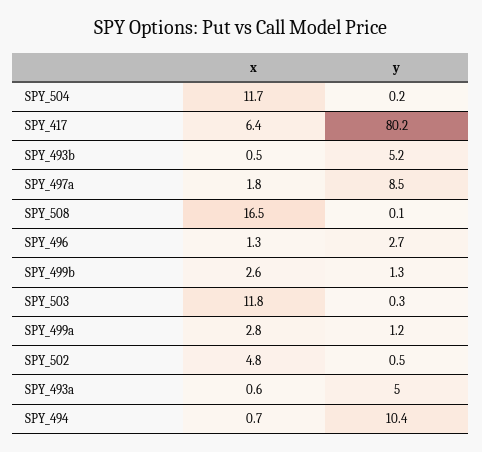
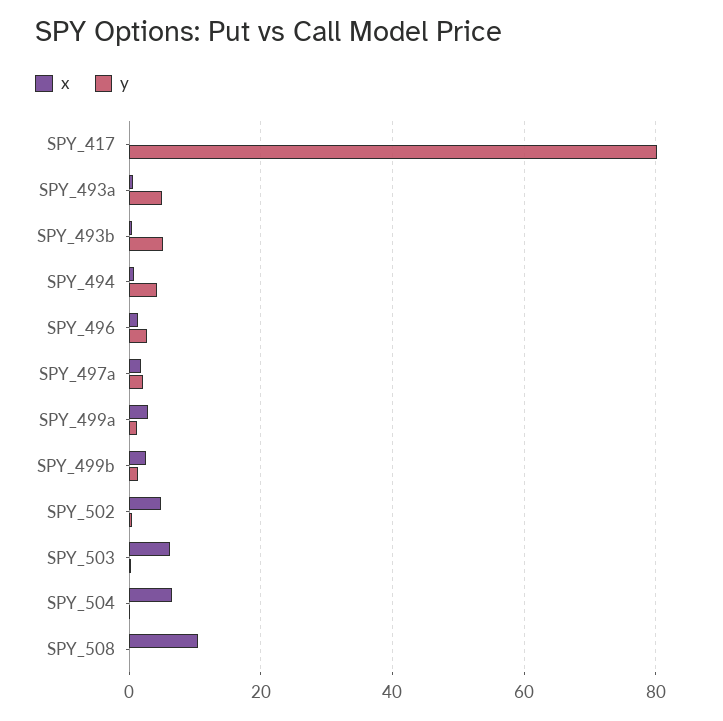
x, SPY_504: 11.7 -> 6
x, SPY_417: 6.4 -> 0
y, SPY_497a: 8.5 -> 2
x, SPY_508: 16.5 -> 10
x, SPY_503: 11.8 -> 6
y, SPY_494: 10.4 -> 4

